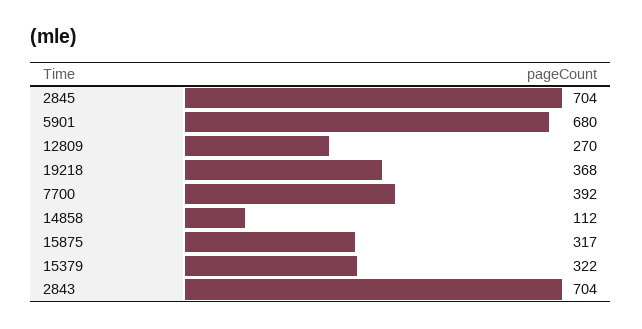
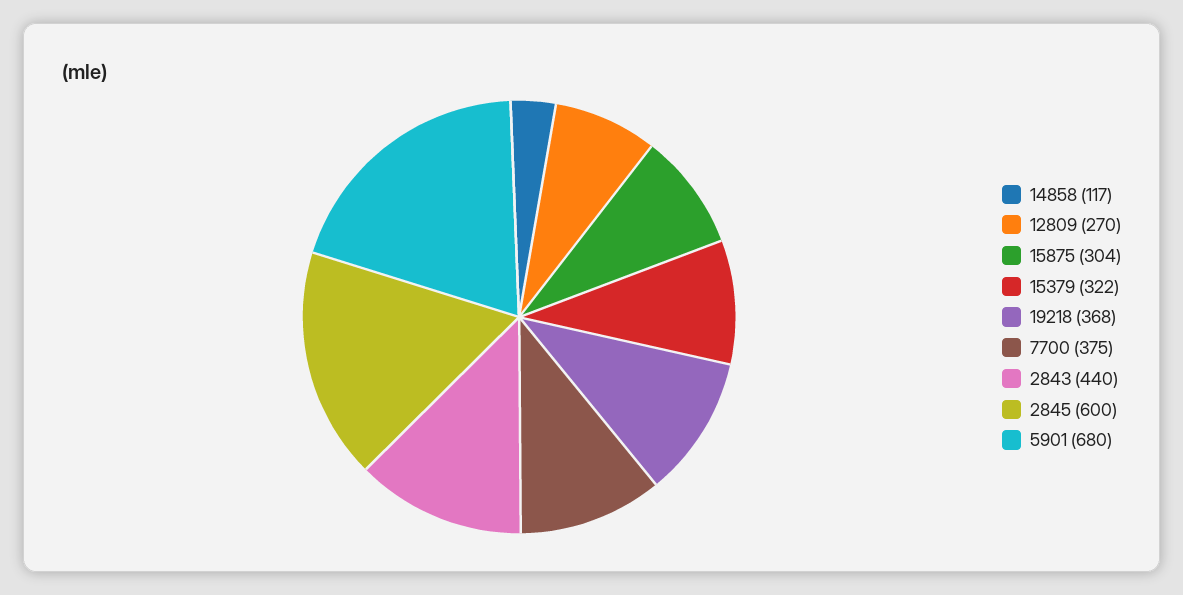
2845: 704 -> 600
7700: 392 -> 375
14858: 112 -> 117
15875: 317 -> 304
2843: 704 -> 440

